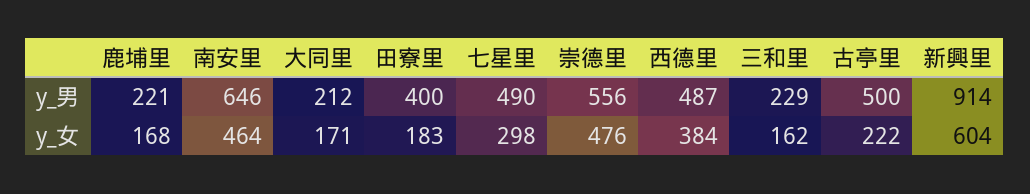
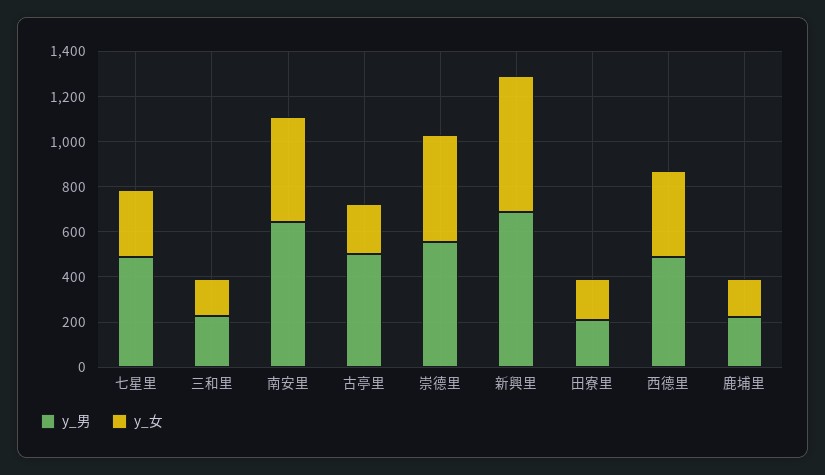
y_男, 大同里: 212 -> none
y_男, 田寮里: 400 -> 200
y_男, 新興里: 914 -> 700
y_女, 大同里: 171 -> none

